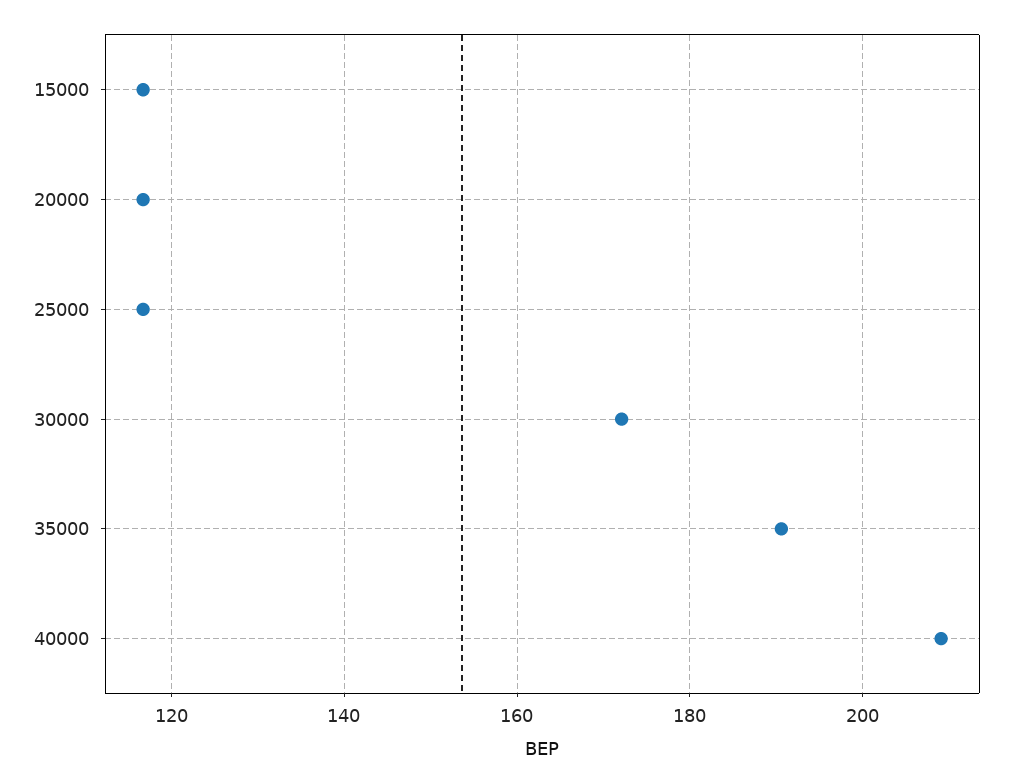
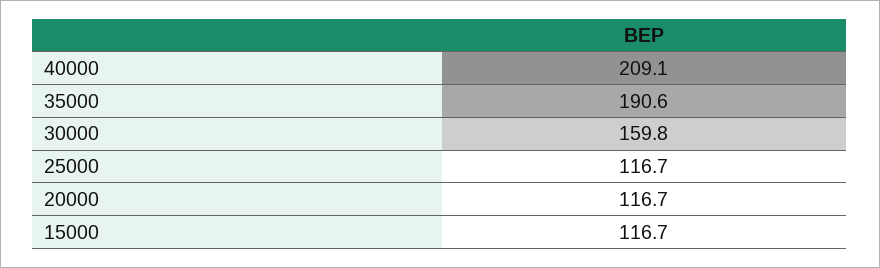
30000: 172 -> 159.8

